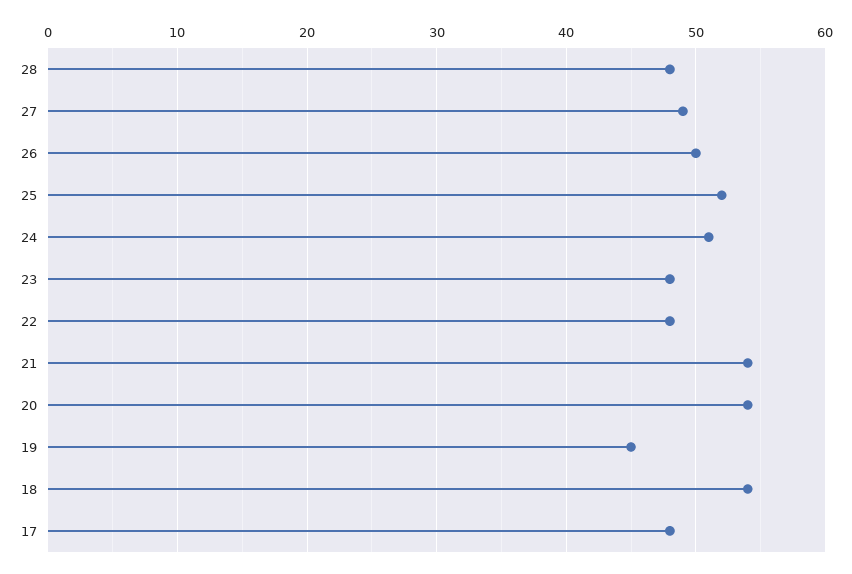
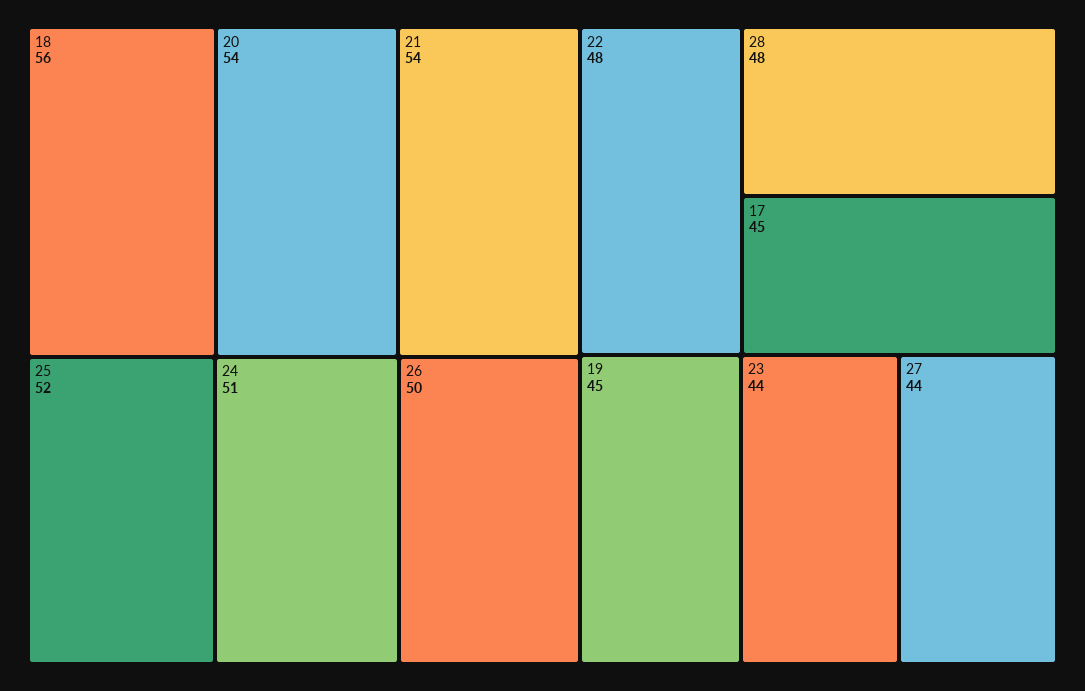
27: 49 -> 44
23: 48 -> 44
18: 54 -> 56
17: 48 -> 45

